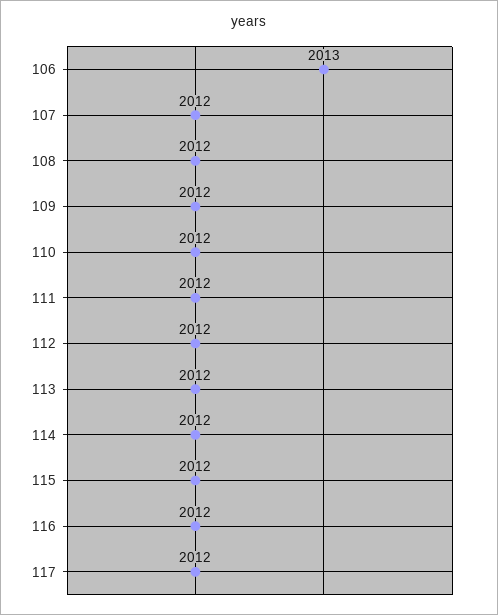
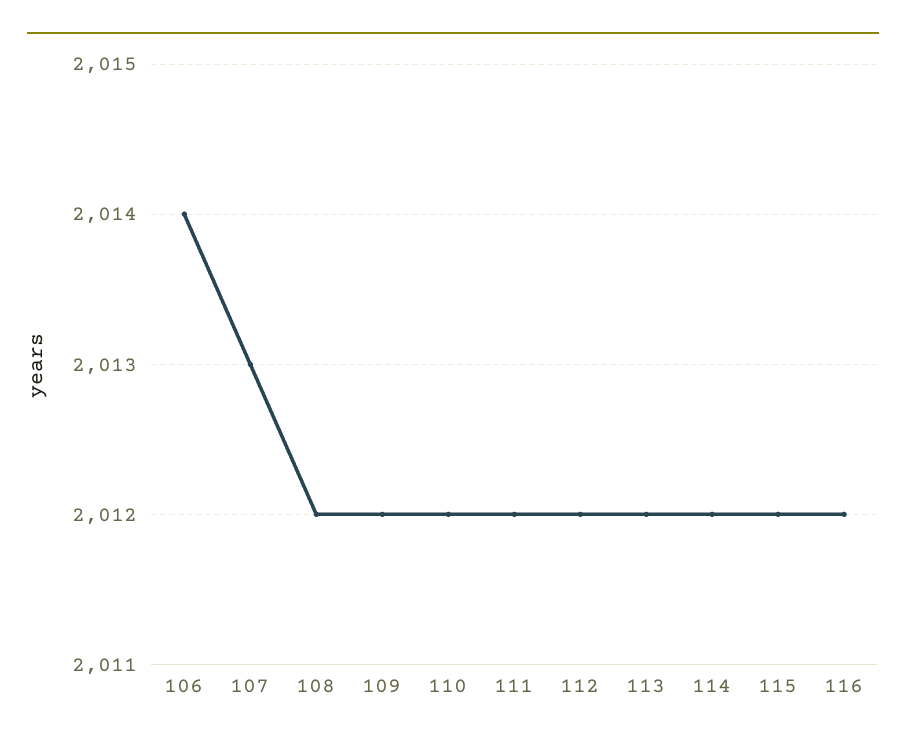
106: 2013 -> 2014
107: 2012 -> 2013
117: 2012 -> none

